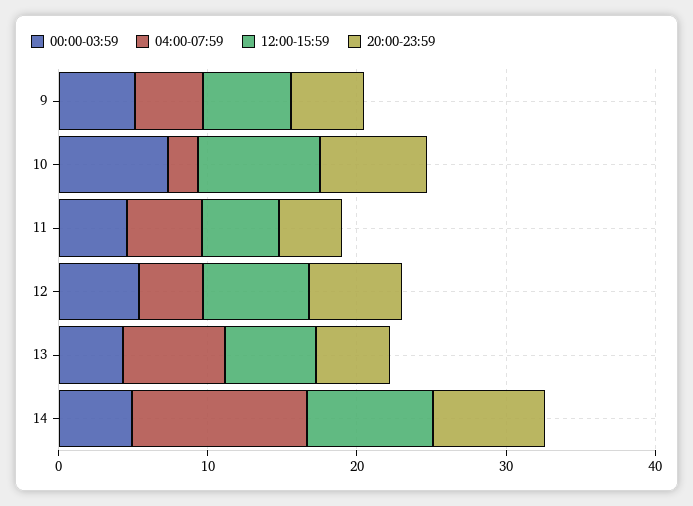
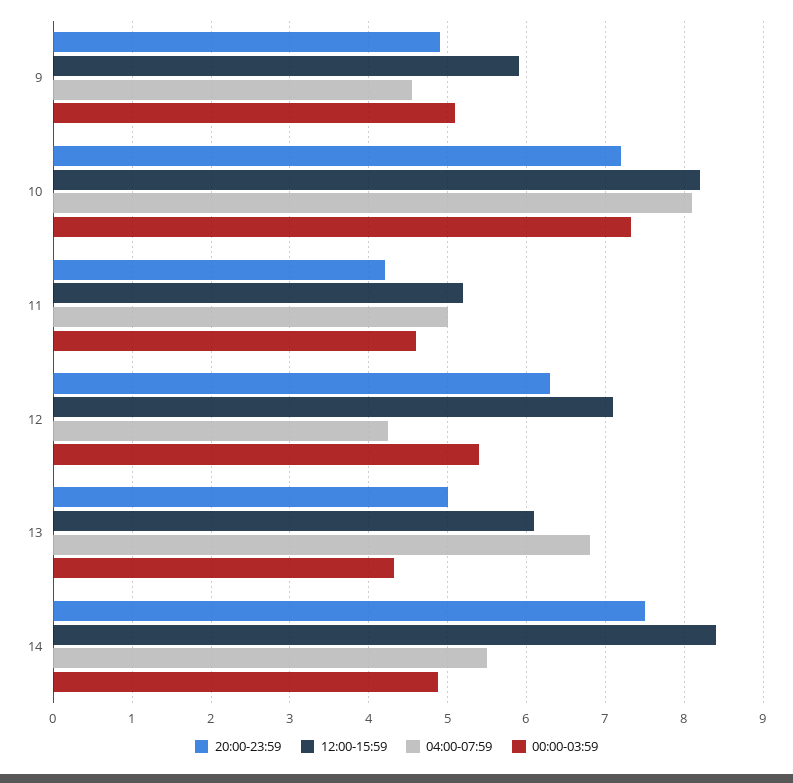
04:00-07:59, 10: 2 -> 8.1
04:00-07:59, 14: 12 -> 5.5

